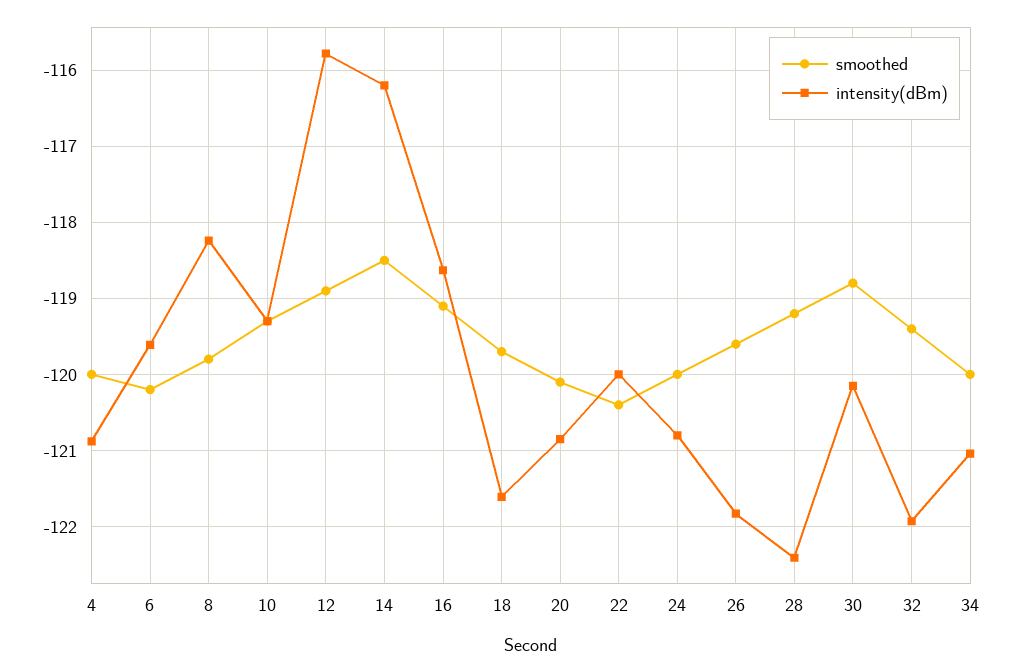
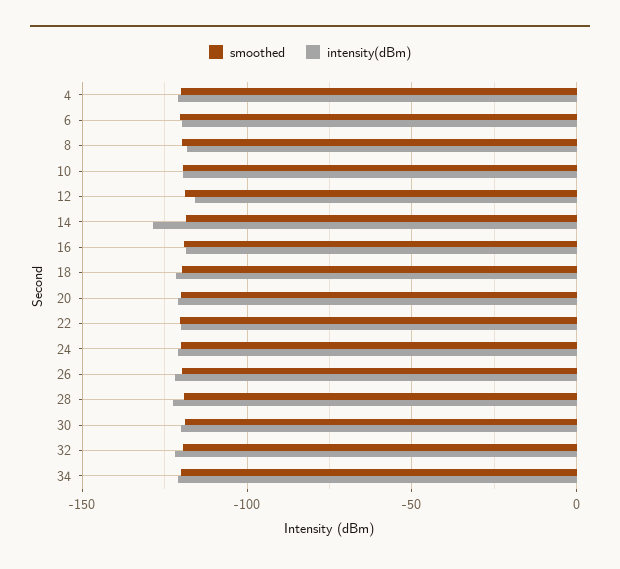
intensity(dBm), 14: -116.2 -> -130

